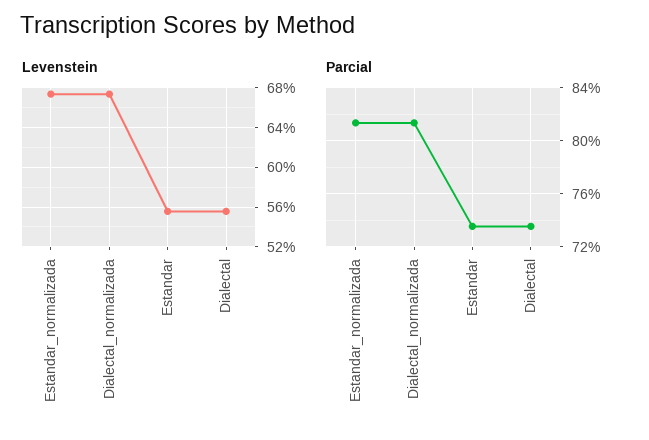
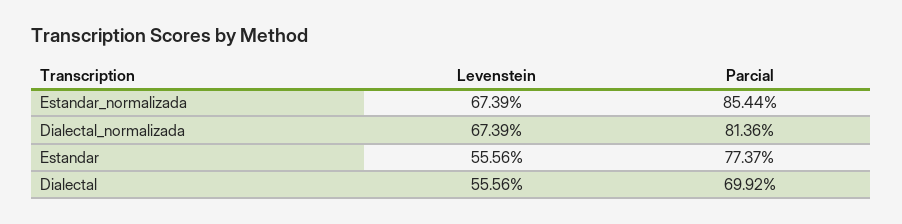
Parcial, Estandar_normalizada: 81.5 -> 85.44
Parcial, Estandar: 73.5 -> 77.37
Parcial, Dialectal: 73.5 -> 69.92

